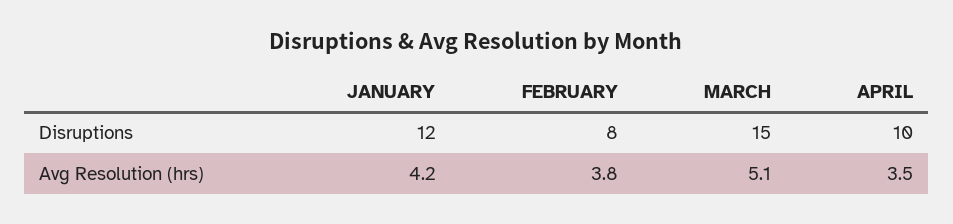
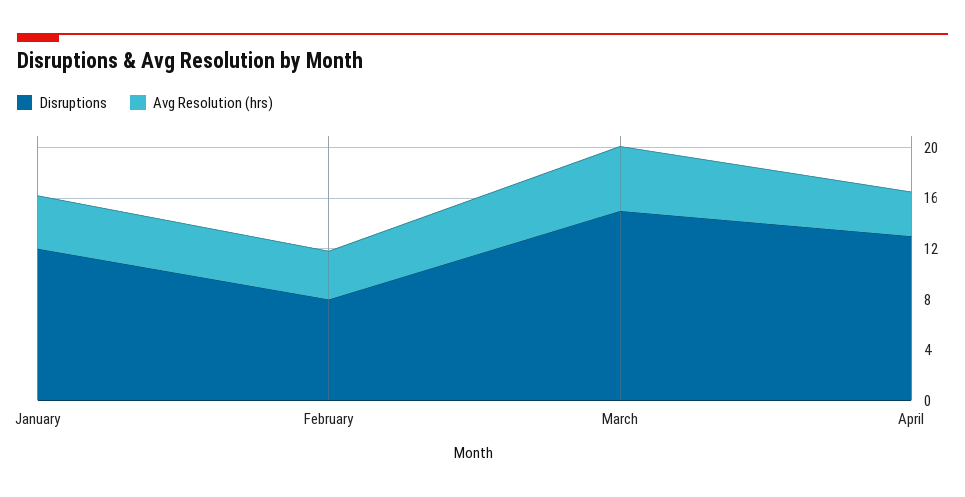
Disruptions, APRIL: 10 -> 13

